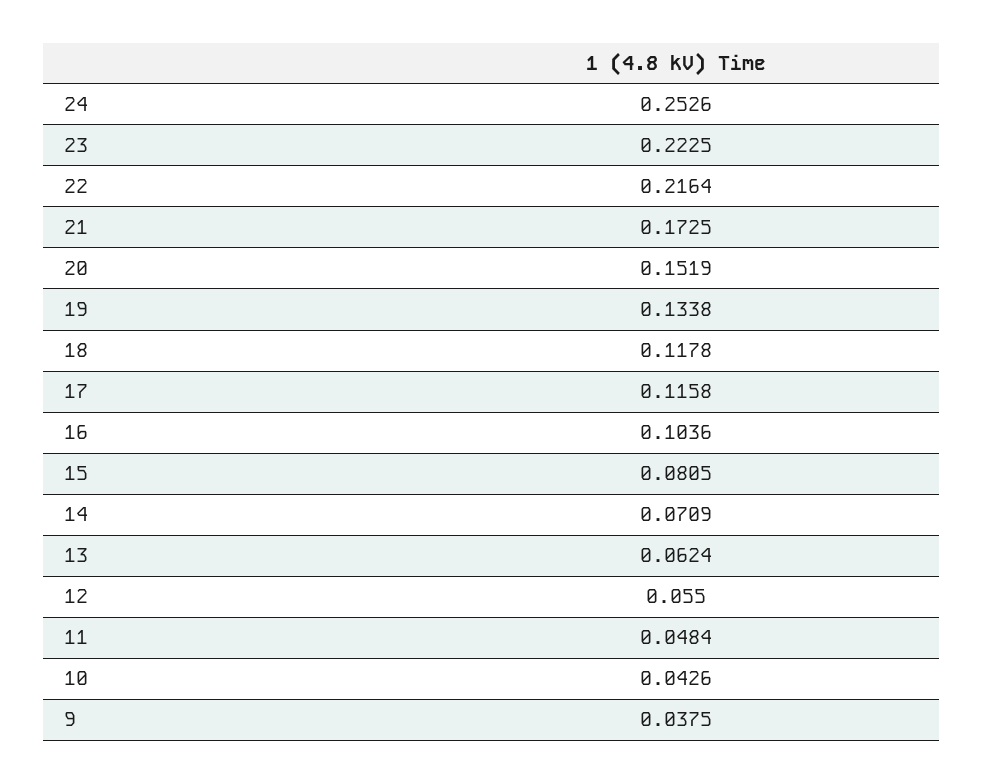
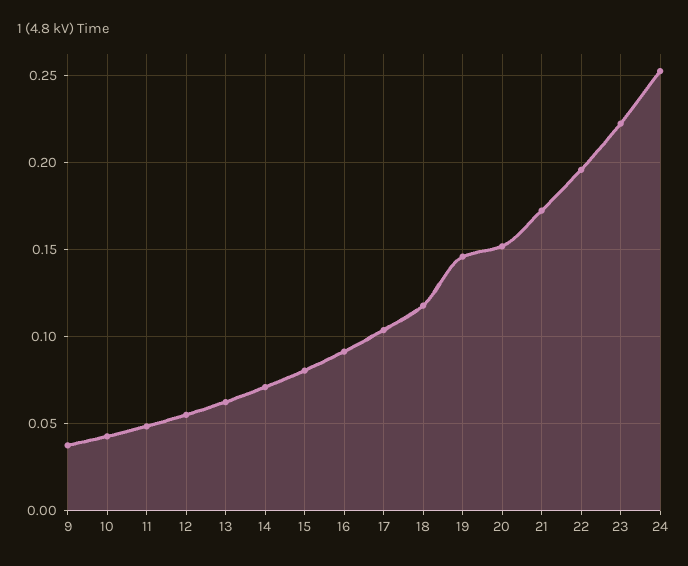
22: 0.2164 -> 0.195
19: 0.1338 -> 0.145
17: 0.1158 -> 0.105
16: 0.1036 -> 0.09

